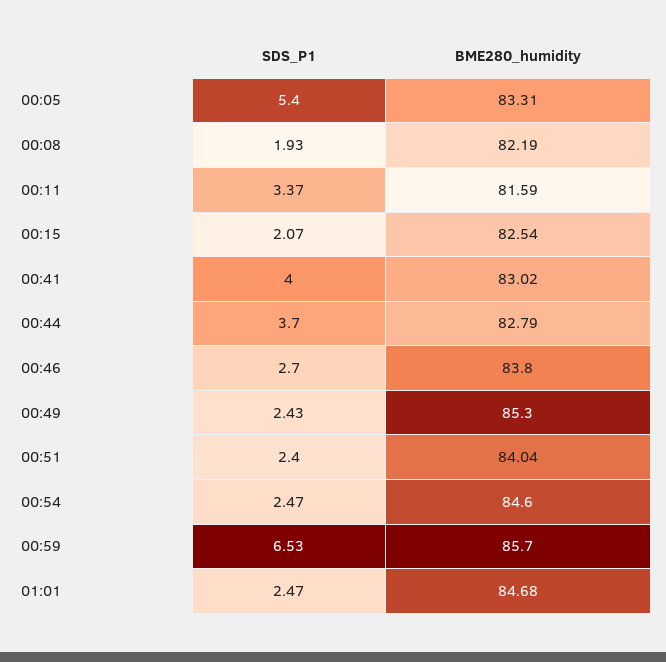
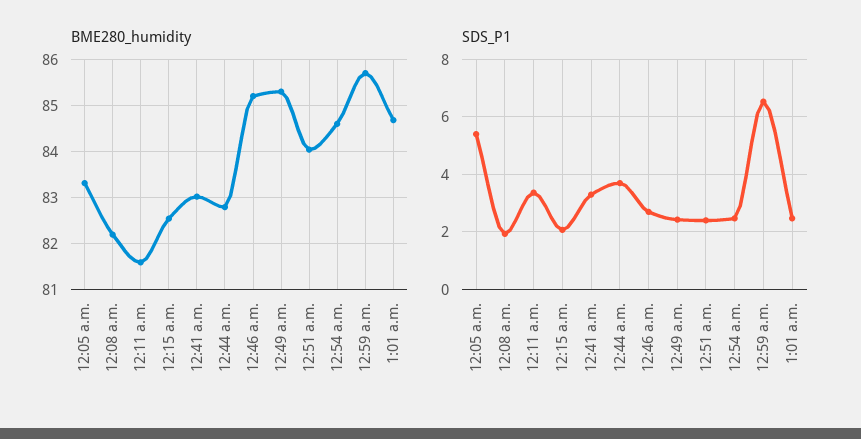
SDS_P1, 00:41: 4 -> 3.25
BME280_humidity, 00:46: 83.8 -> 85.2

